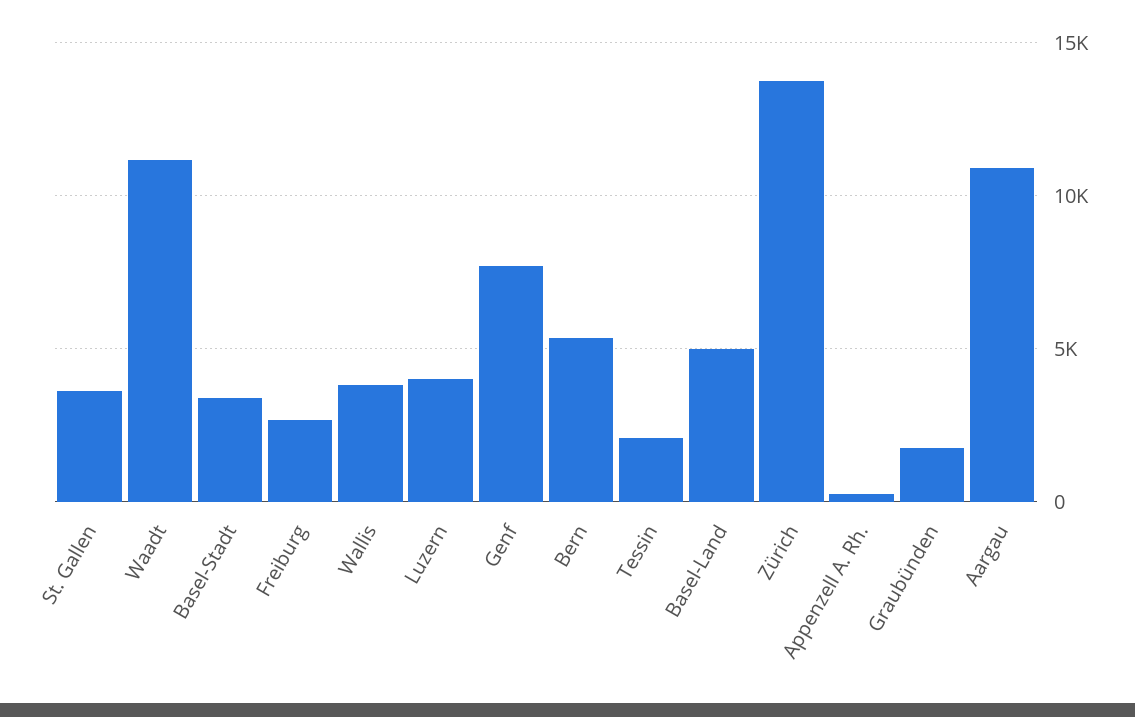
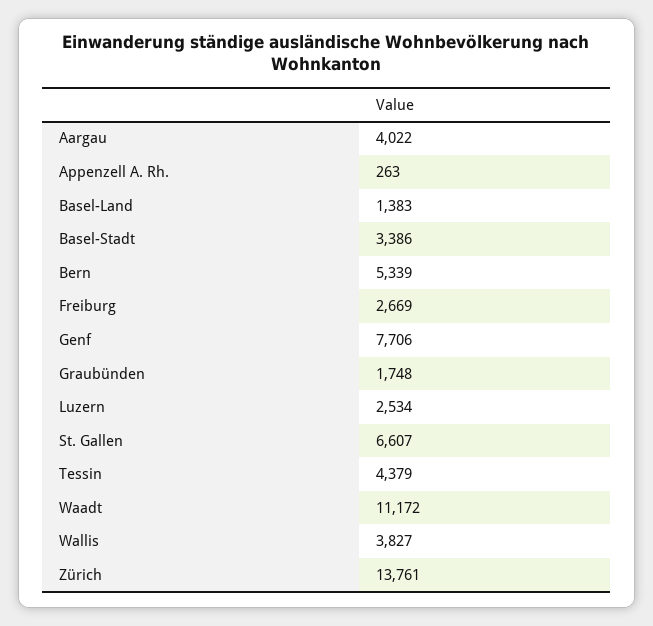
St. Gallen: 3500 -> 6607
Luzern: 4000 -> 2534
Tessin: 2000 -> 4379
Basel-Land: 5000 -> 1383
Aargau: 11000 -> 4022

